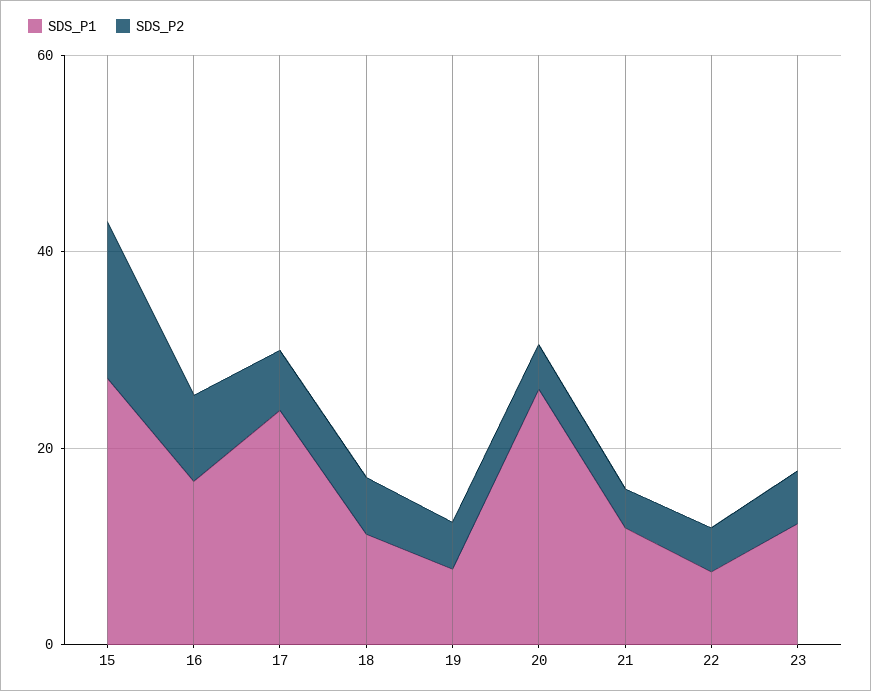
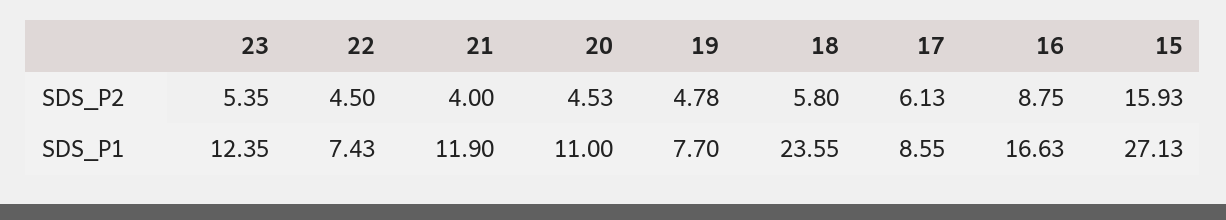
SDS_P1, 17: 25 -> 8.55
SDS_P1, 18: 10 -> 23.55
SDS_P1, 20: 25 -> 11

